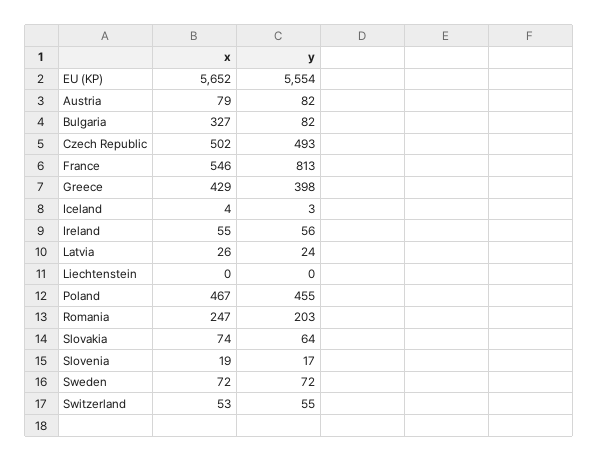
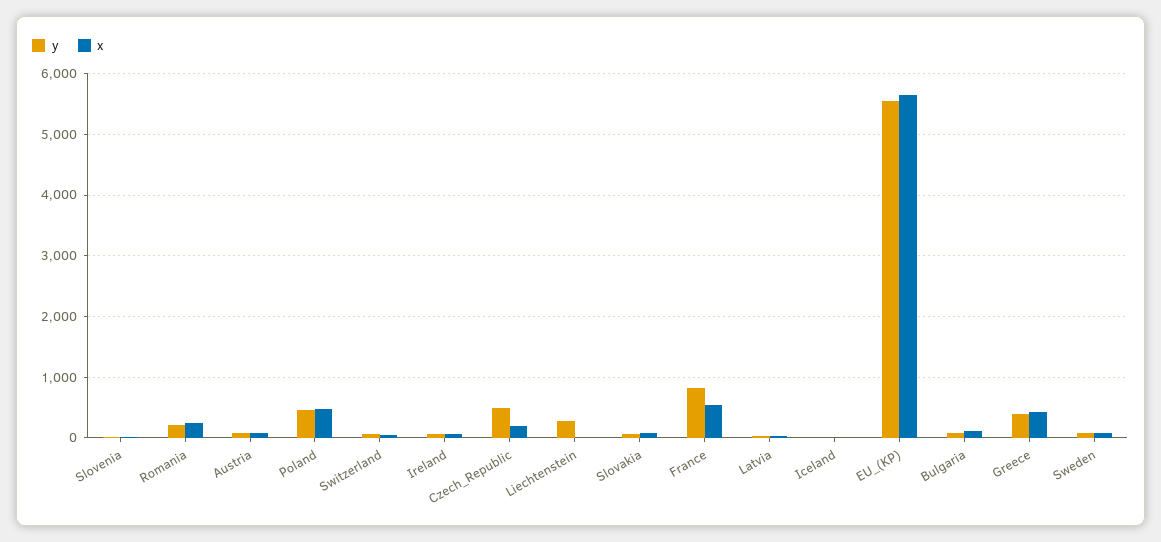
x, Bulgaria: 327 -> 100
x, Czech Republic: 502 -> 200
y, Liechtenstein: 0 -> 300

